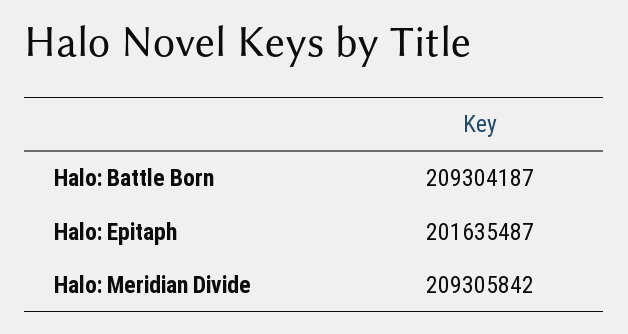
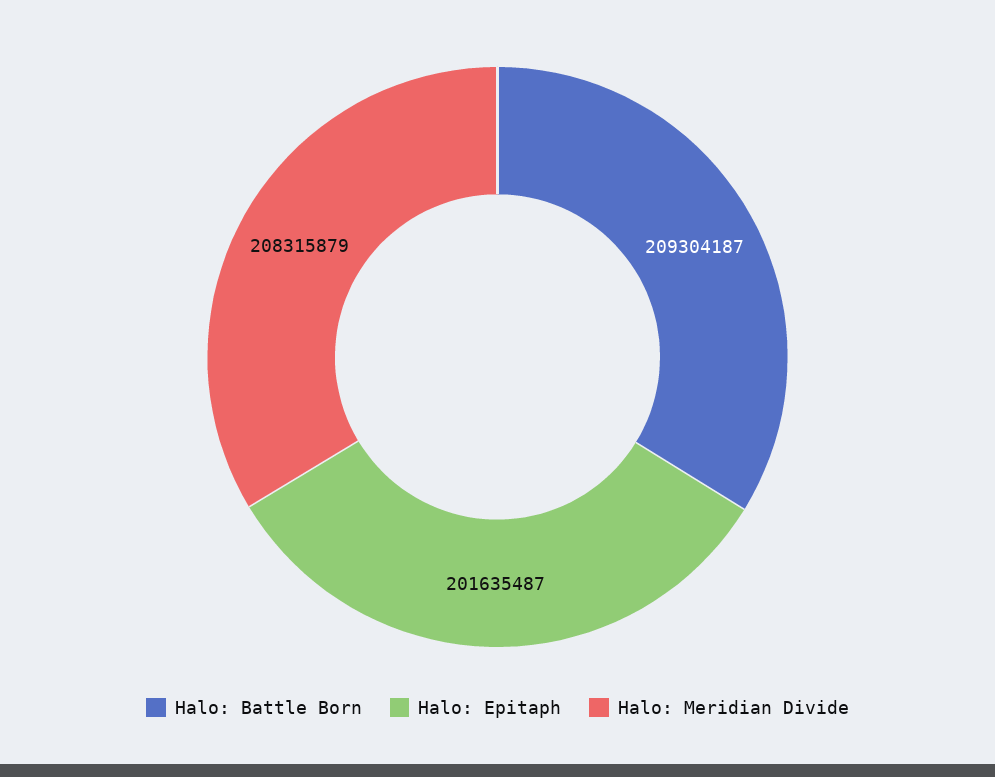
Halo: Meridian Divide: 209305842 -> 208315879

